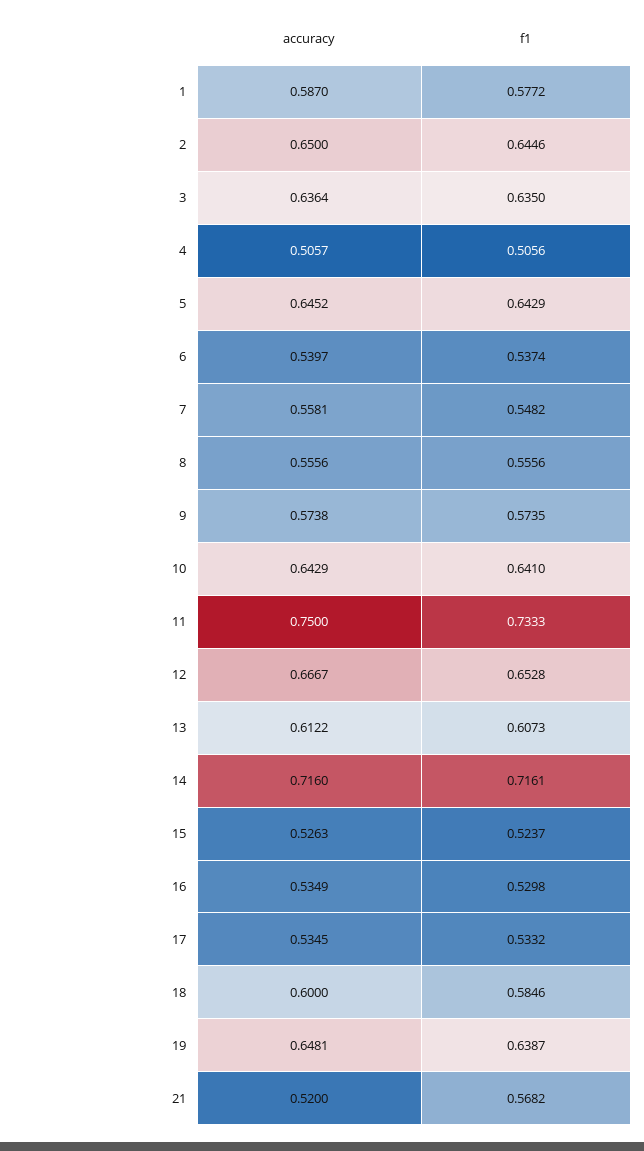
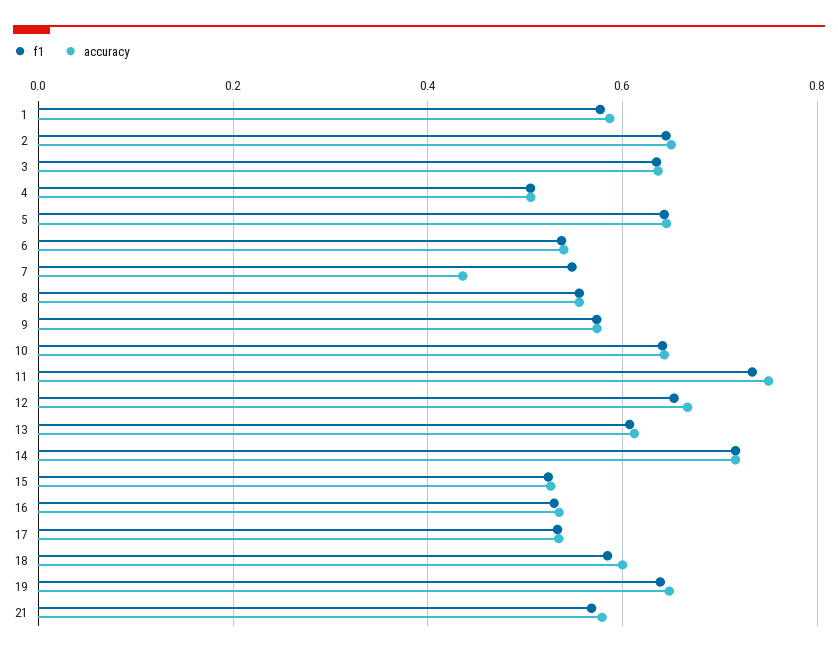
accuracy, 7: 0.5581 -> 0.44
accuracy, 21: 0.52 -> 0.58

